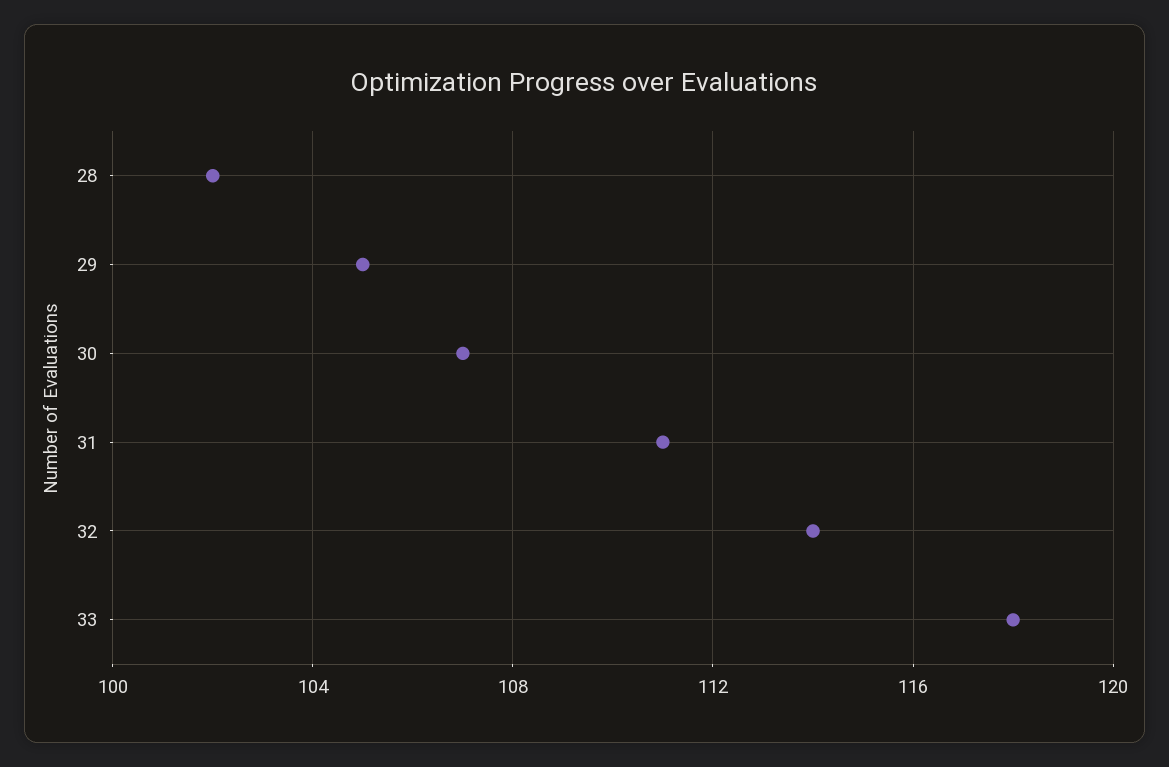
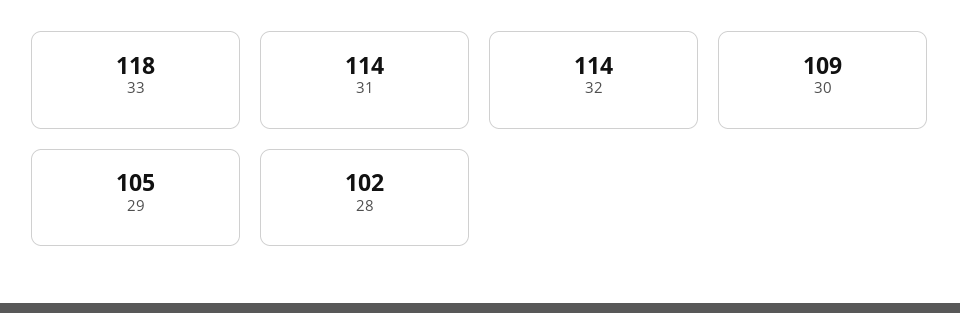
30: 107 -> 109
31: 111 -> 114

